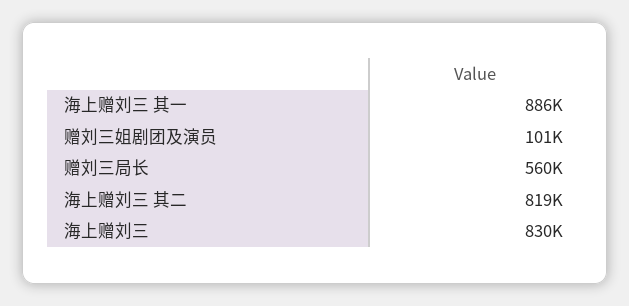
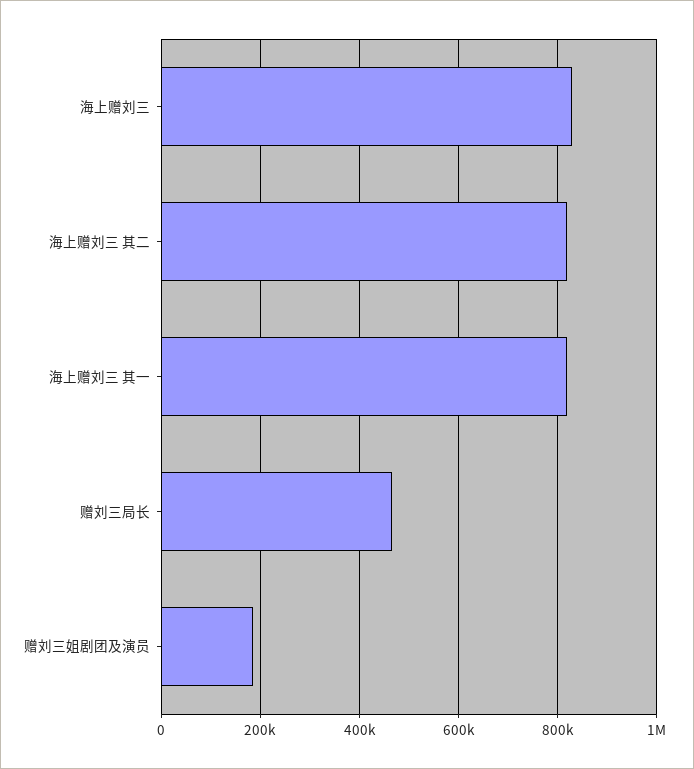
海上赠刘三 其一: 886000 -> 820000
赠刘三姐剧团及演员: 101000 -> 180000
赠刘三局长: 560000 -> 460000

